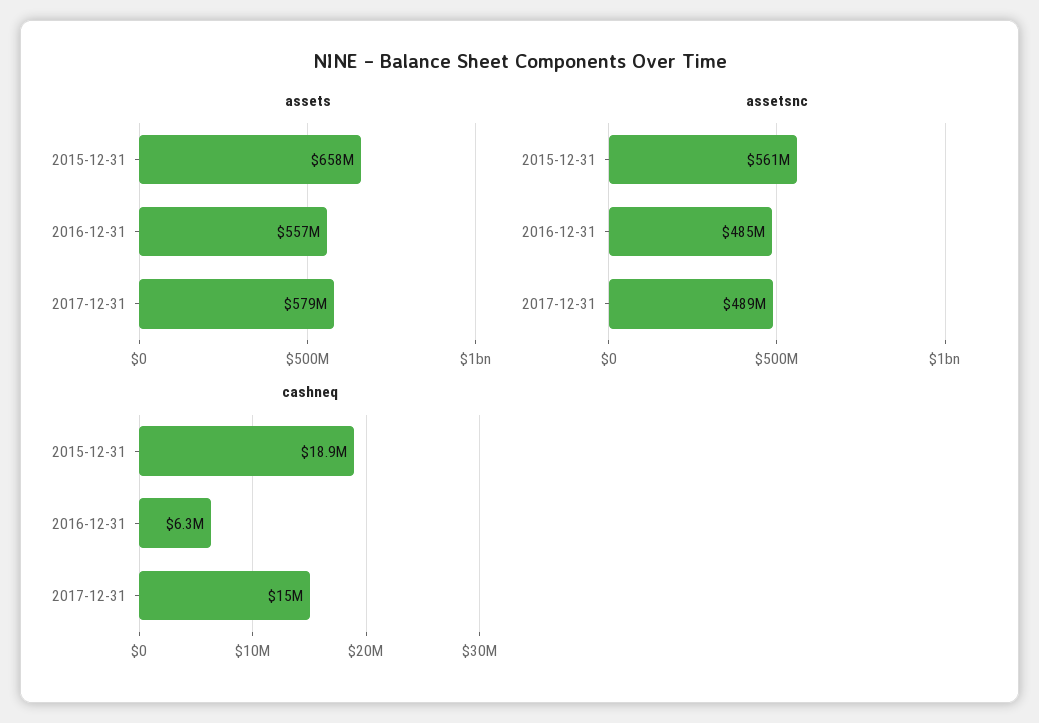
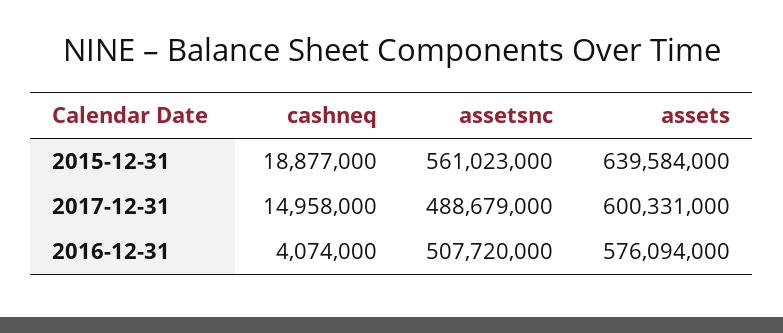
assets, 2015-12-31: 658000000 -> 639584000
assets, 2016-12-31: 557000000 -> 576094000
assets, 2017-12-31: 579000000 -> 600331000
assetsnc, 2016-12-31: 485000000 -> 507720000
cashneq, 2016-12-31: 6300000 -> 4074000

